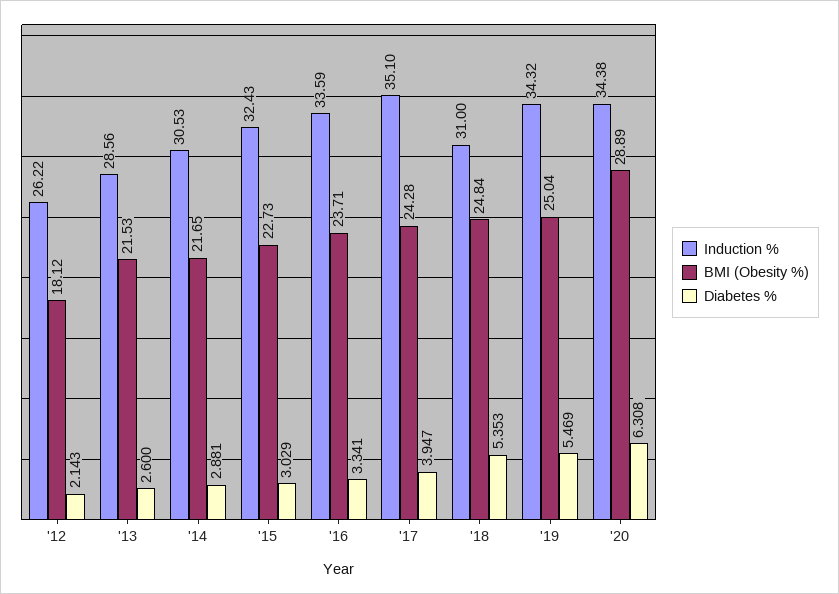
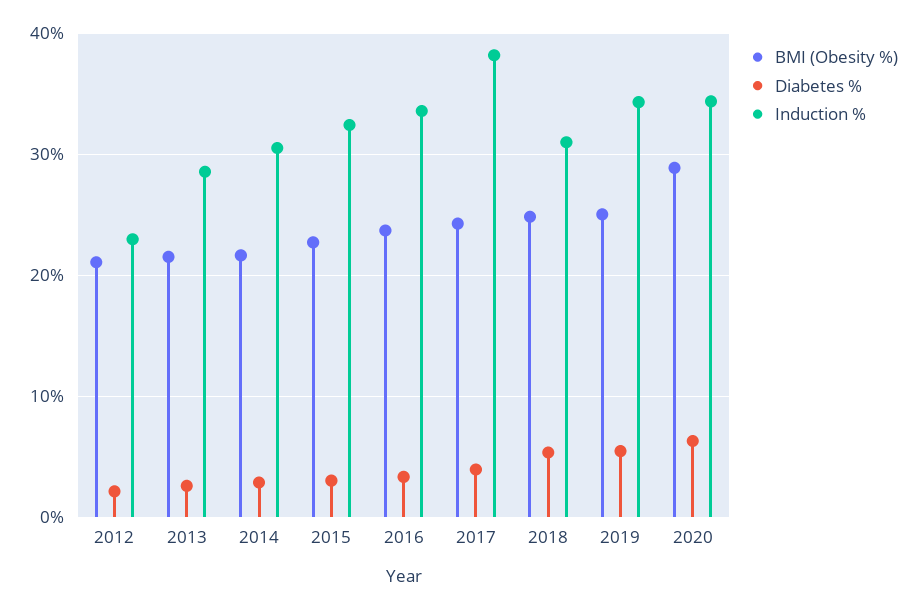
Induction %, '12: 26.22 -> 23
BMI (Obesity %), '12: 18.12 -> 21
Induction %, '17: 35.1 -> 38

